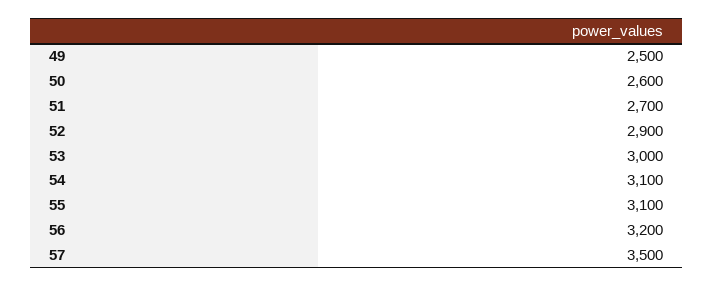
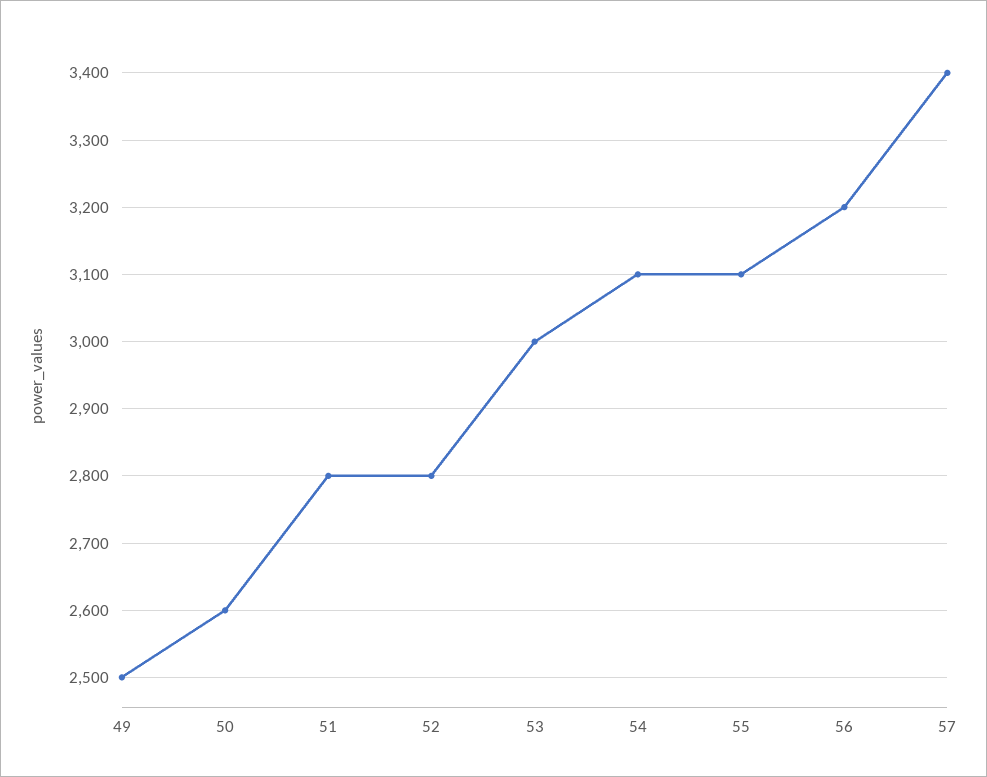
51: 2700 -> 2800
52: 2900 -> 2800
57: 3500 -> 3400

